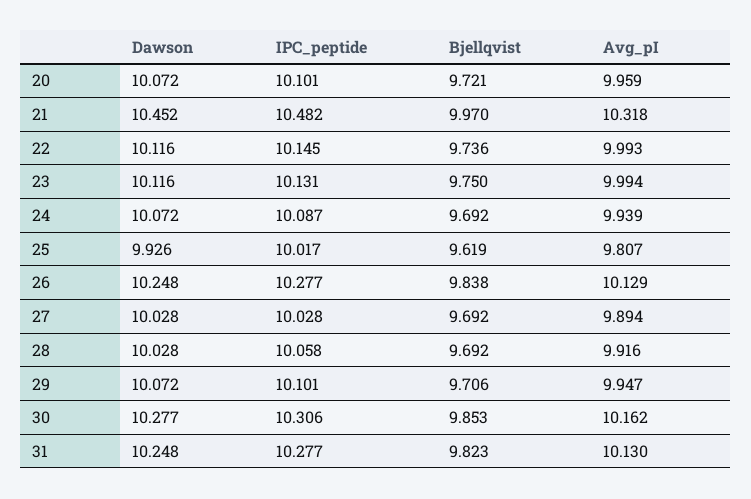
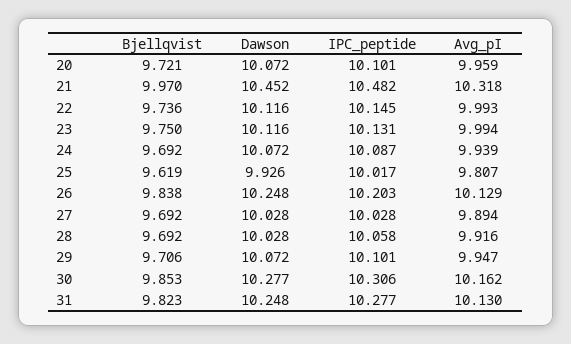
IPC_peptide, 26: 10.277 -> 10.203

